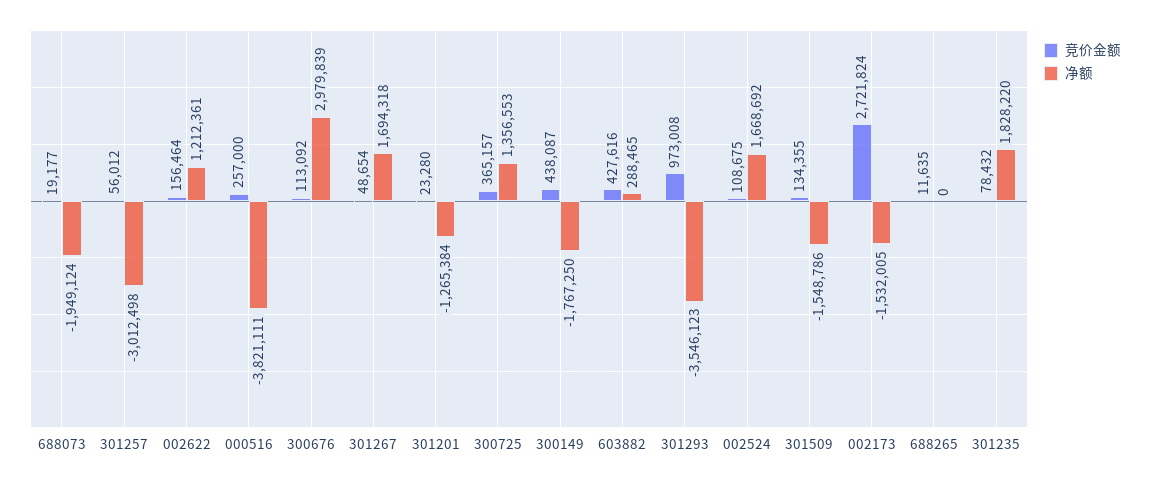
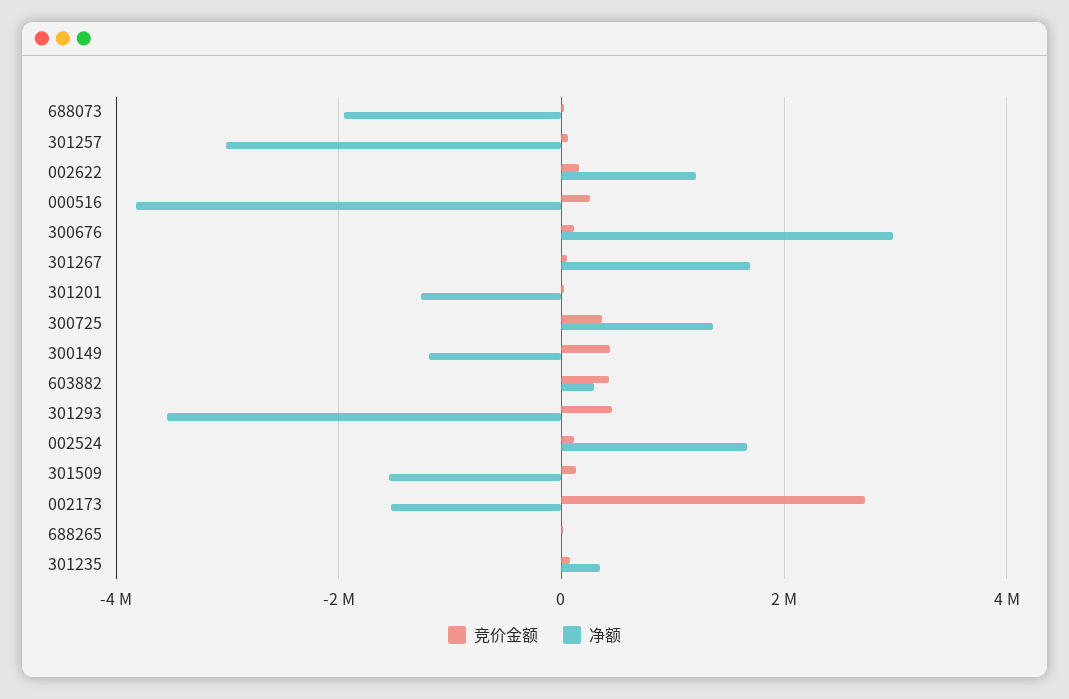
净额, 300149: -1767250 -> -1200000
竞价金额, 301293: 973008 -> 400000
净额, 301235: 1828220 -> 400000

